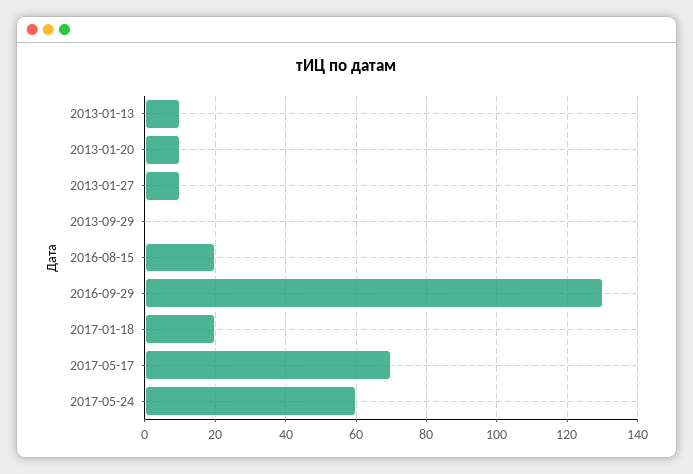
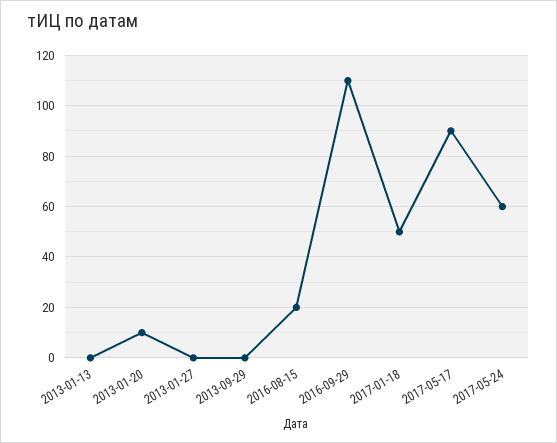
2013-01-13: 10 -> 0
2013-01-27: 10 -> 0
2016-09-29: 130 -> 110
2017-01-18: 20 -> 50
2017-05-17: 70 -> 90

